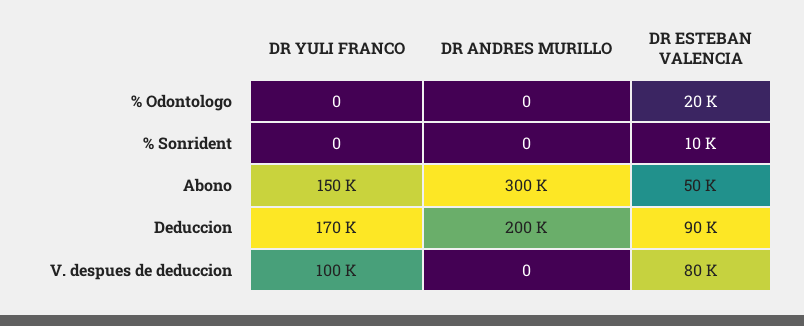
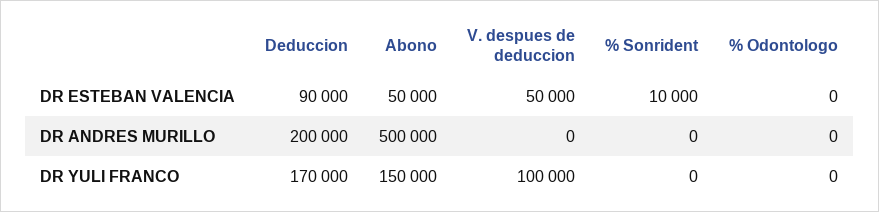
DR ESTEBAN VALENCIA, % Odontologo: 20000 -> 0
DR ANDRES MURILLO, Abono: 300000 -> 500000
DR ESTEBAN VALENCIA, V. despues de deduccion: 80000 -> 50000

